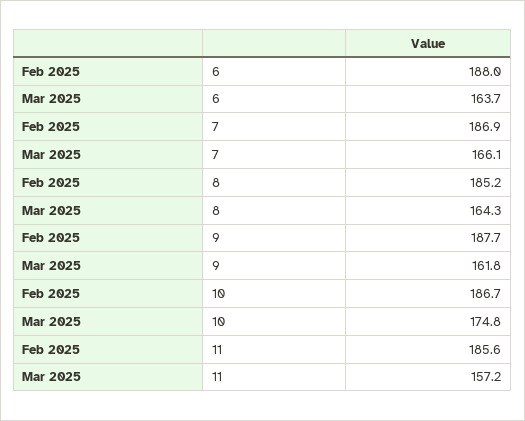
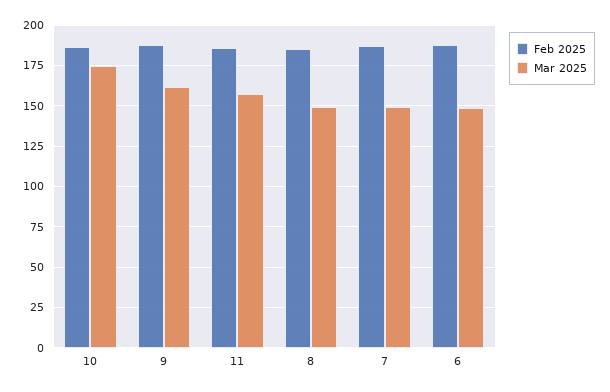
Mar 2025, 6: 163.7 -> 150
Mar 2025, 7: 166.1 -> 150
Mar 2025, 8: 164.3 -> 150

